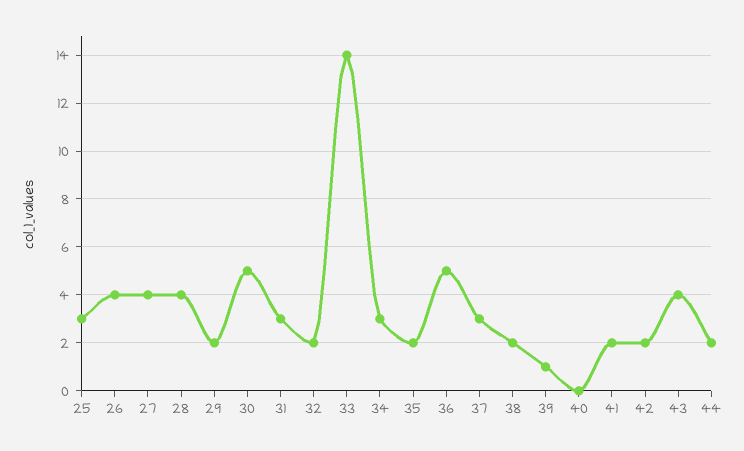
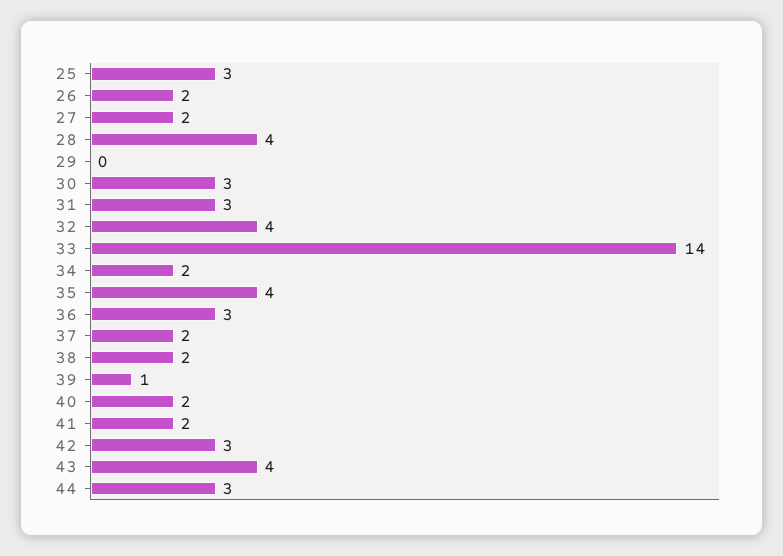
26: 4 -> 2
27: 4 -> 2
29: 2 -> 0
30: 5 -> 3
32: 2 -> 4
34: 3 -> 2
35: 2 -> 4
36: 5 -> 3
37: 3 -> 2
40: 0 -> 2
42: 2 -> 3
44: 2 -> 3

